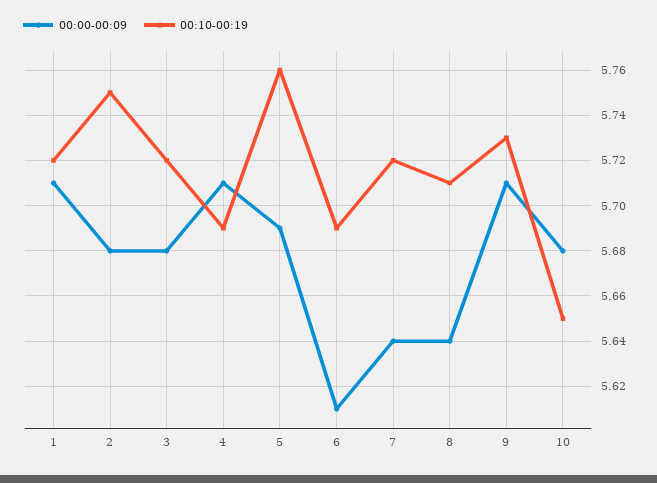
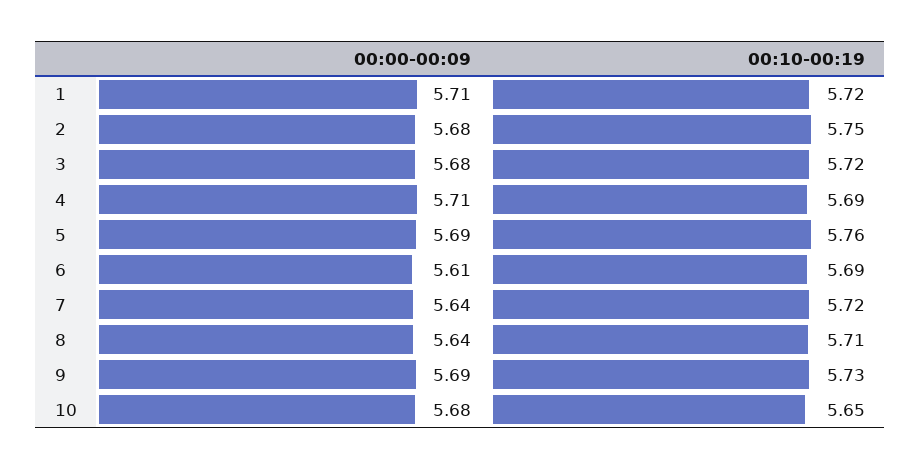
00:00-00:09, 9: 5.71 -> 5.69

